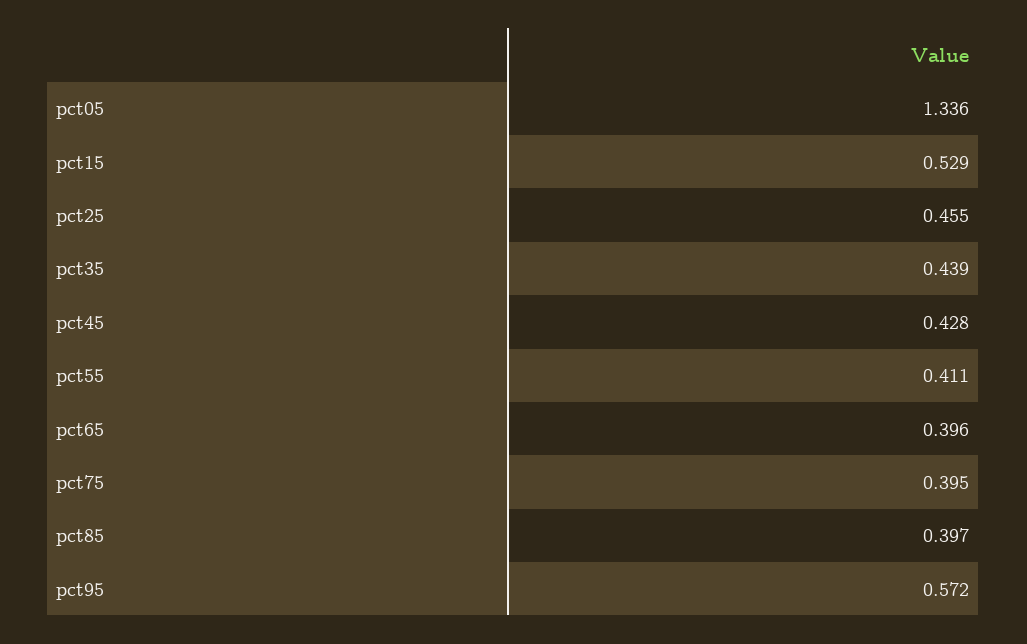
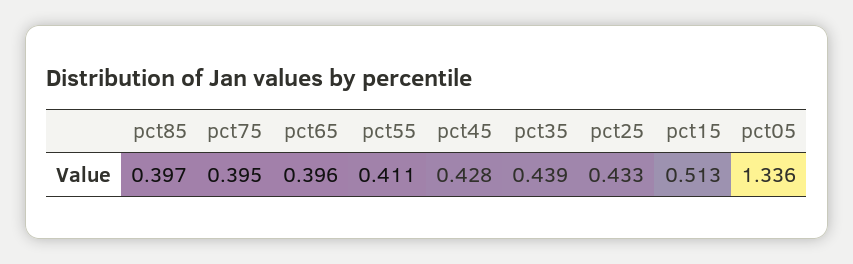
pct15: 0.529 -> 0.513
pct25: 0.455 -> 0.433
pct95: 0.572 -> none

